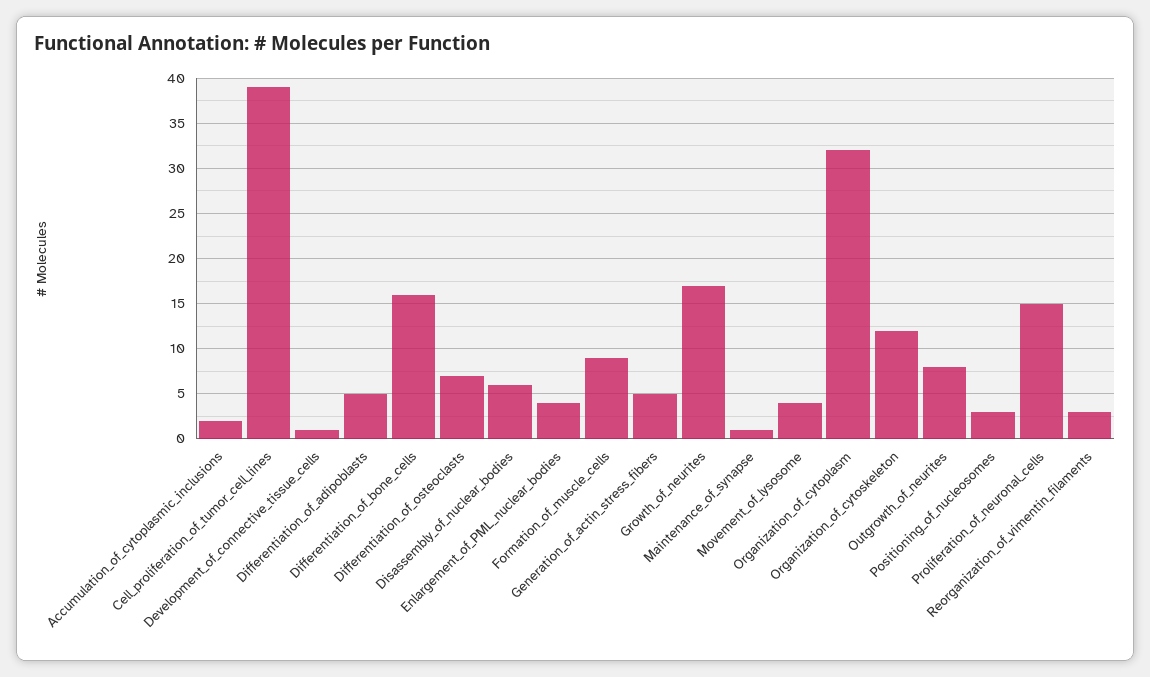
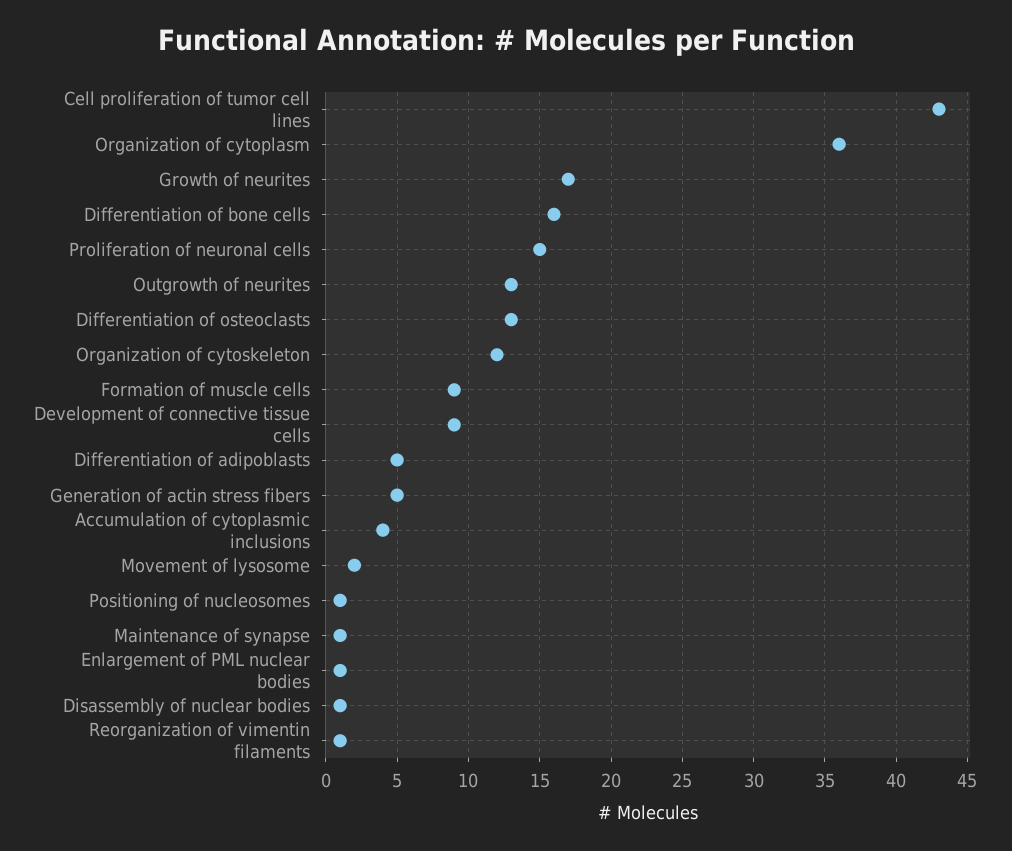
Accumulation_of_cytoplasmic_inclusions: 2 -> 4
Cell_proliferation_of_tumor_cell_lines: 39 -> 43
Development_of_connective_tissue_cells: 1 -> 9
Differentiation_of_osteoclasts: 7 -> 13
Disassembly_of_nuclear_bodies: 6 -> 1
Enlargement_of_PML_nuclear_bodies: 4 -> 1
Movement_of_lysosome: 4 -> 2
Organization_of_cytoplasm: 32 -> 36
Outgrowth_of_neurites: 8 -> 13
Positioning_of_nucleosomes: 3 -> 1
Reorganization_of_vimentin_filaments: 3 -> 1

